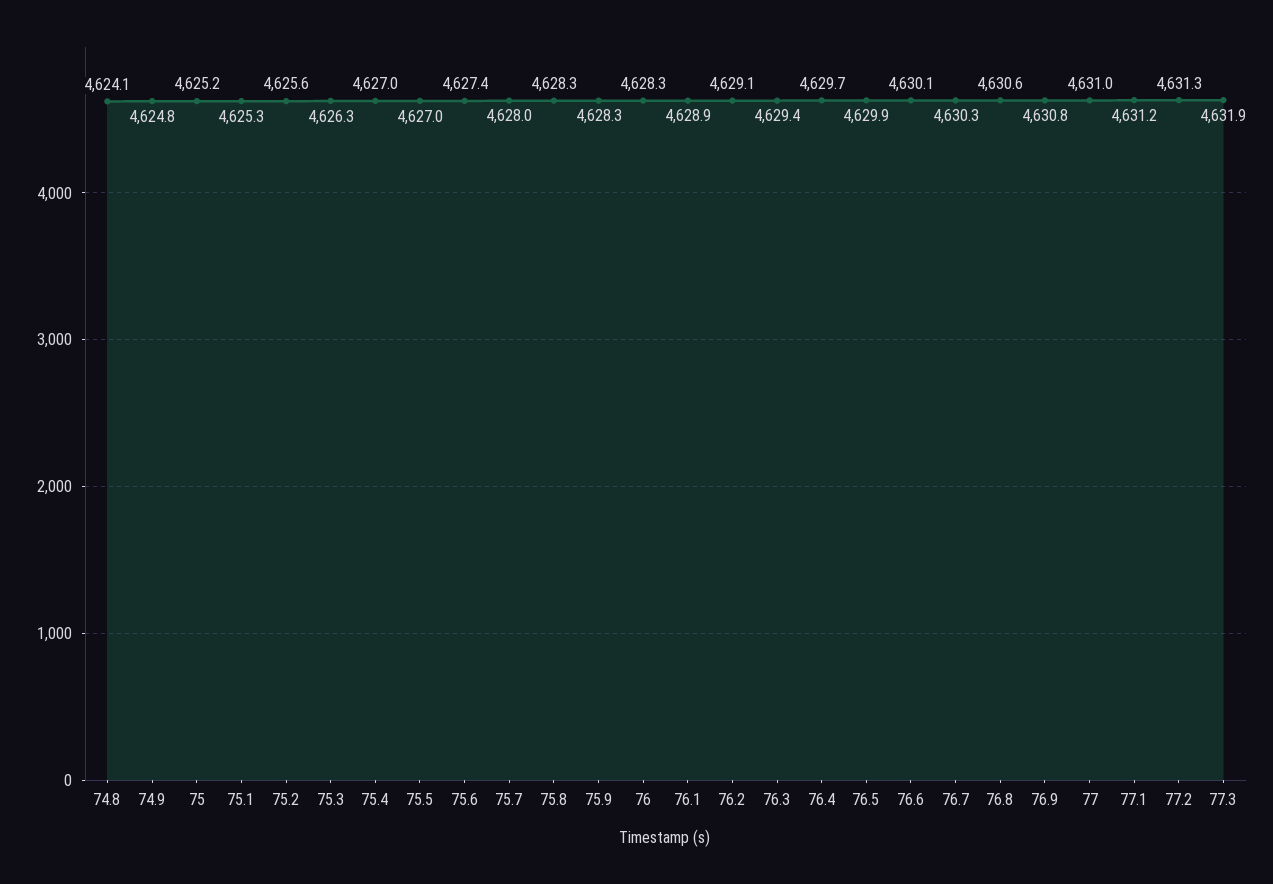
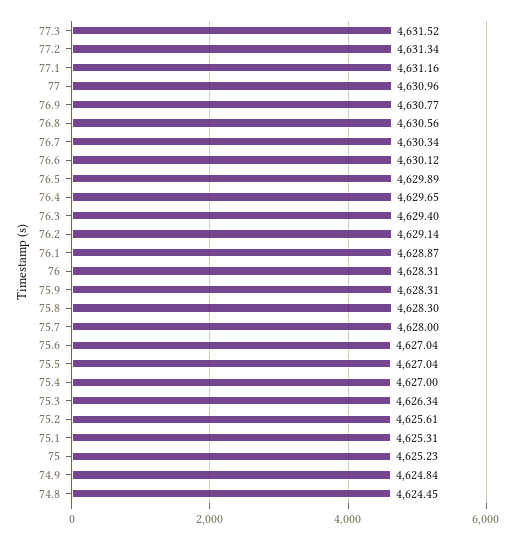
74.8: 4624.1 -> 4624.45
75.6: 4627.4 -> 4627.04
77.3: 4631.9 -> 4631.52

